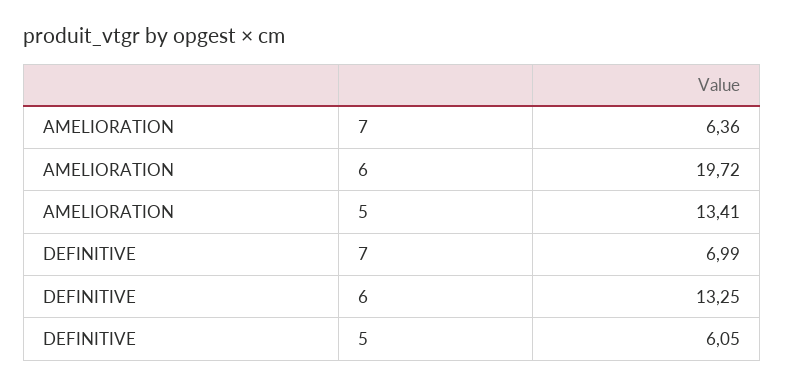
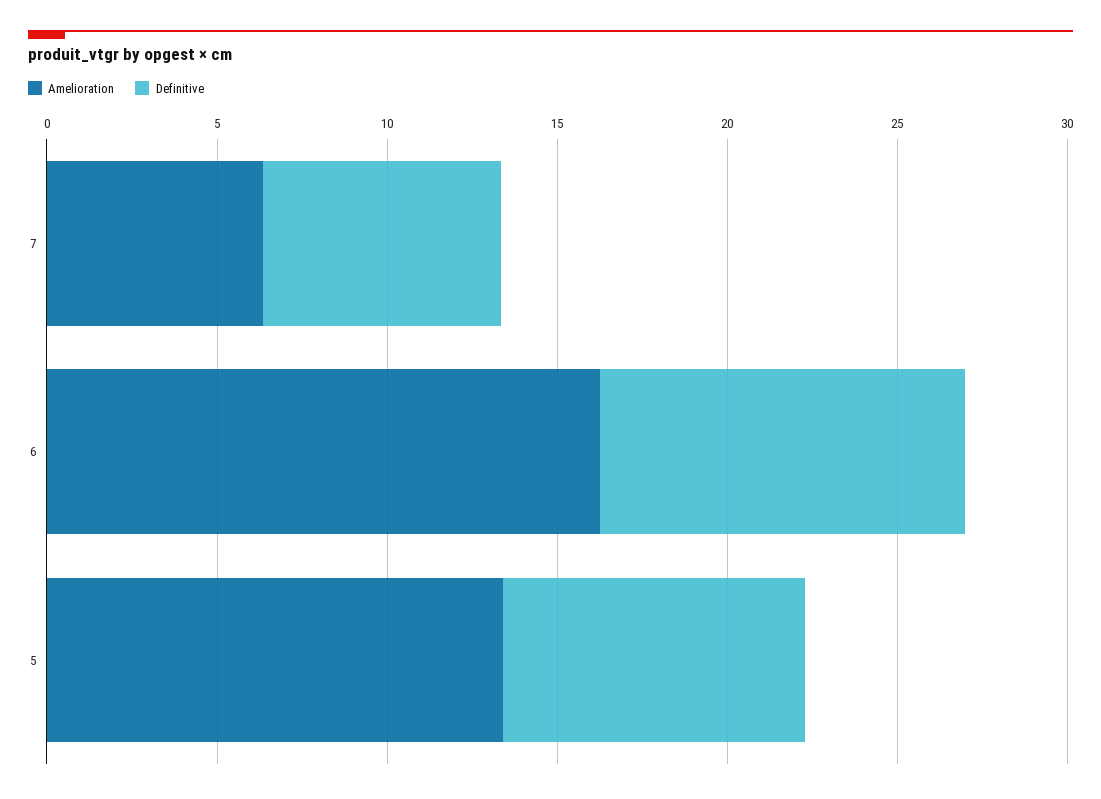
AMELIORATION, 6: 19.72 -> 16
DEFINITIVE, 6: 13.25 -> 11
DEFINITIVE, 5: 6.05 -> 9

